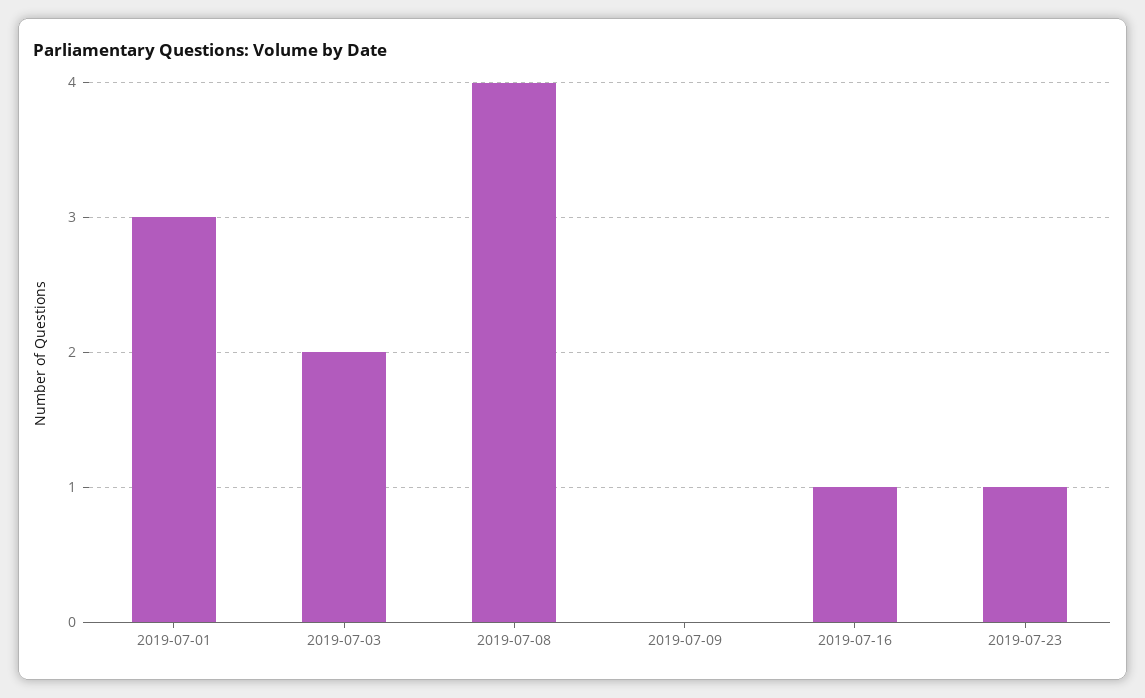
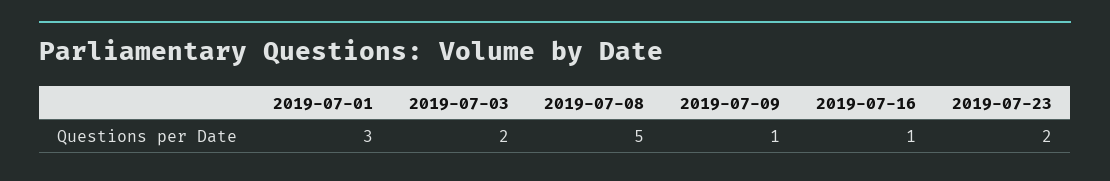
2019-07-08: 4 -> 5
2019-07-09: 0 -> 1
2019-07-23: 1 -> 2

